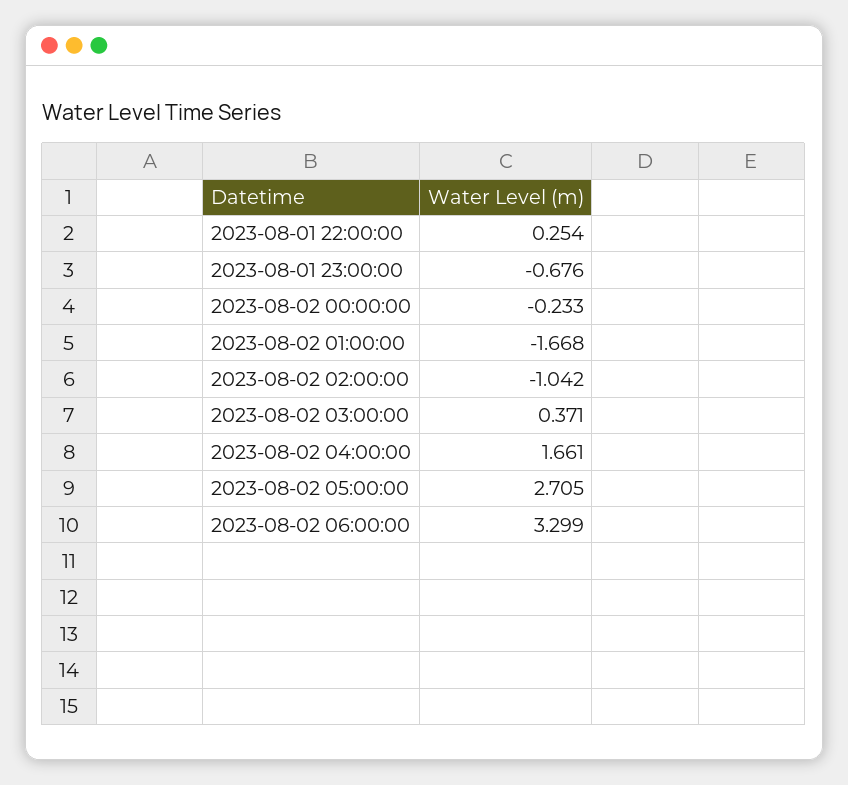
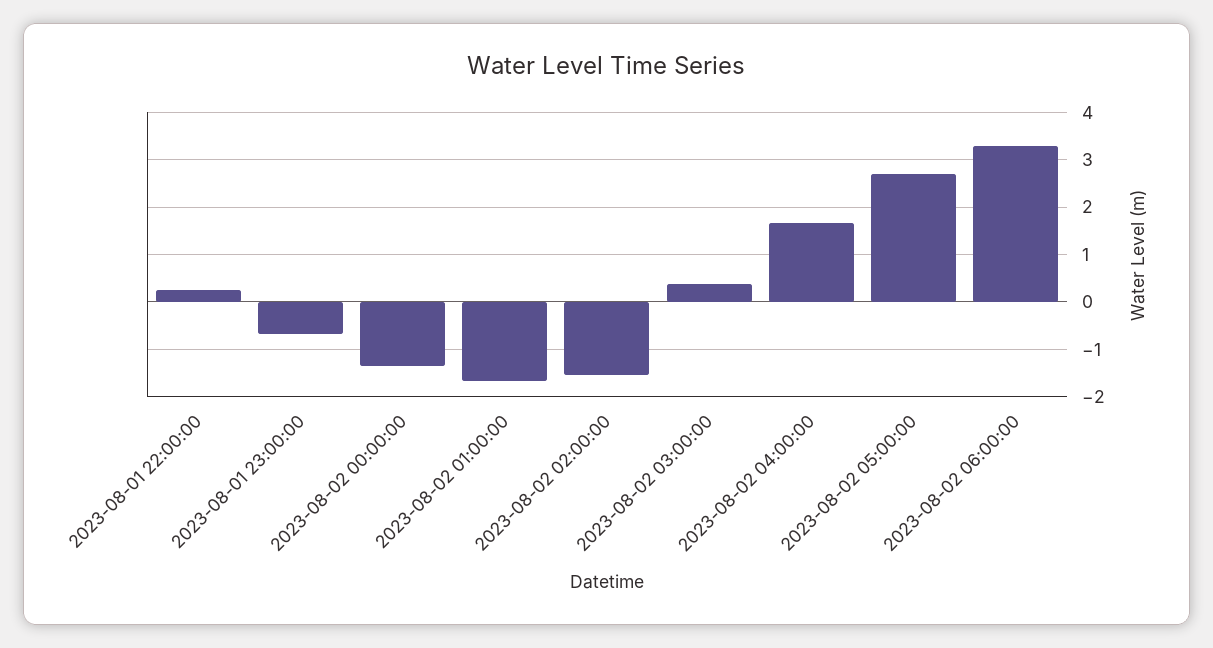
2023-08-02 00:00:00: -0.233 -> -1.4
2023-08-02 02:00:00: -1.042 -> -1.6

